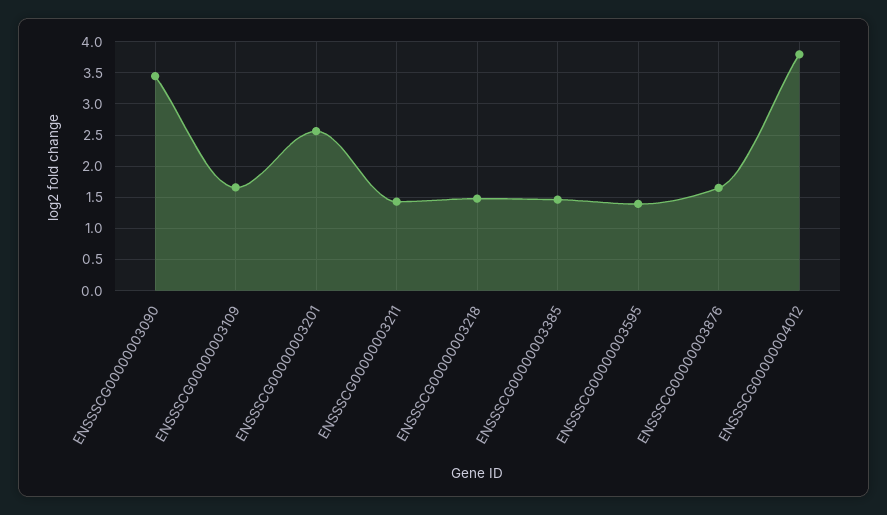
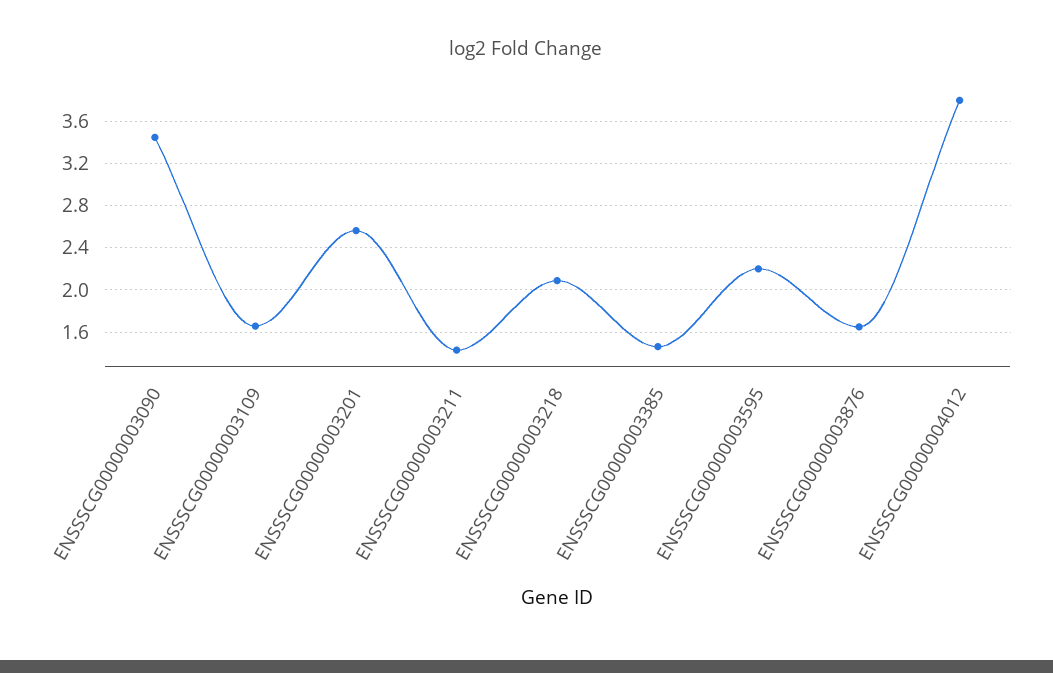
ENSSSCG00000003218: 1.5 -> 2.1
ENSSSCG00000003595: 1.4 -> 2.2

